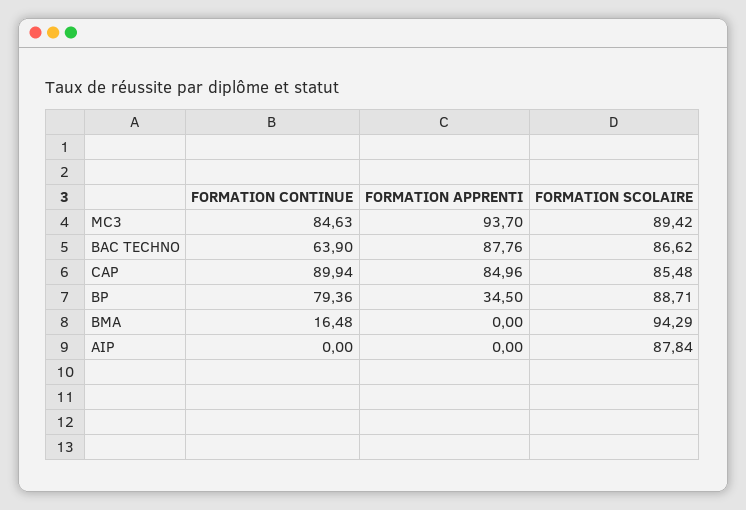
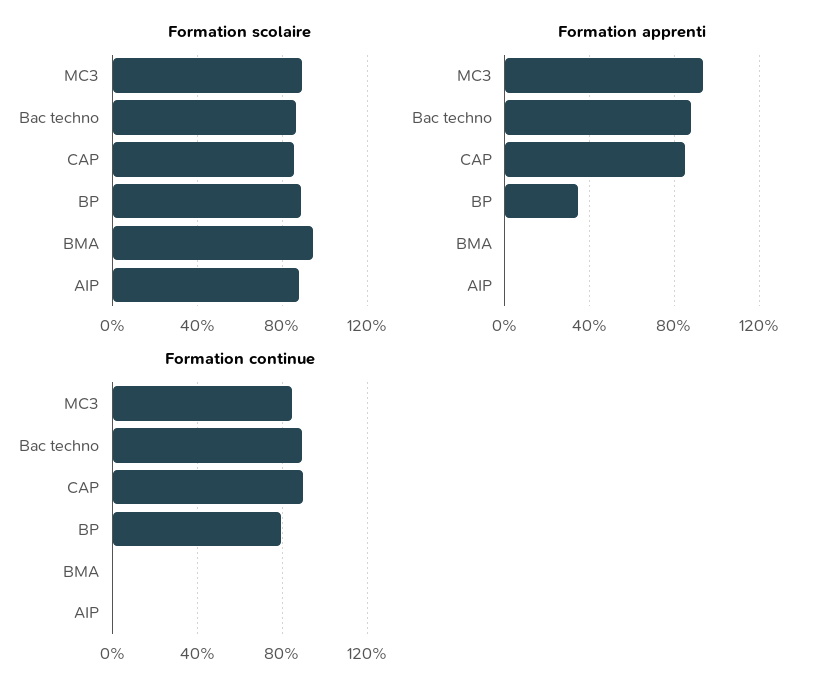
FORMATION CONTINUE, BAC TECHNO: 63.9 -> 90
FORMATION CONTINUE, BMA: 16.48 -> 0

